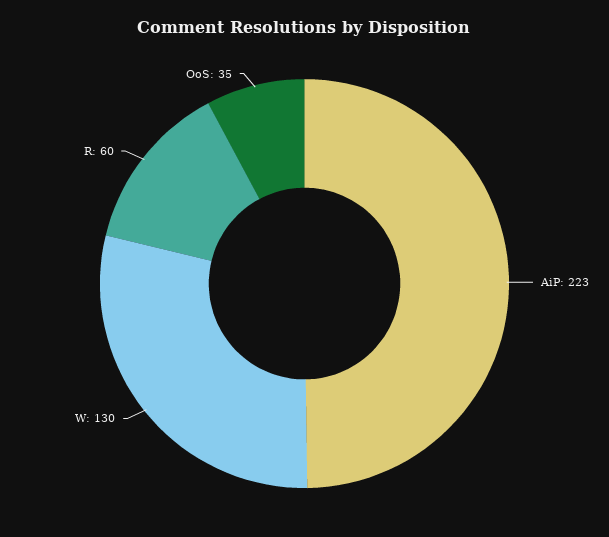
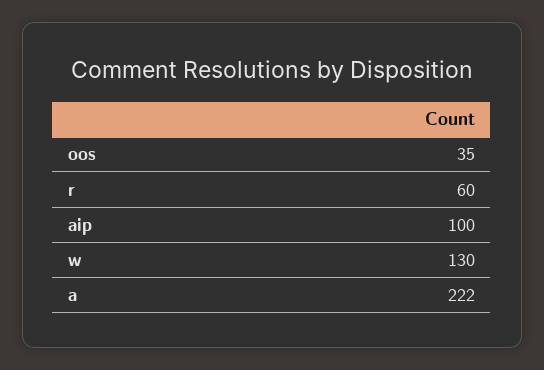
AiP: 223 -> 100
a: none -> 222

